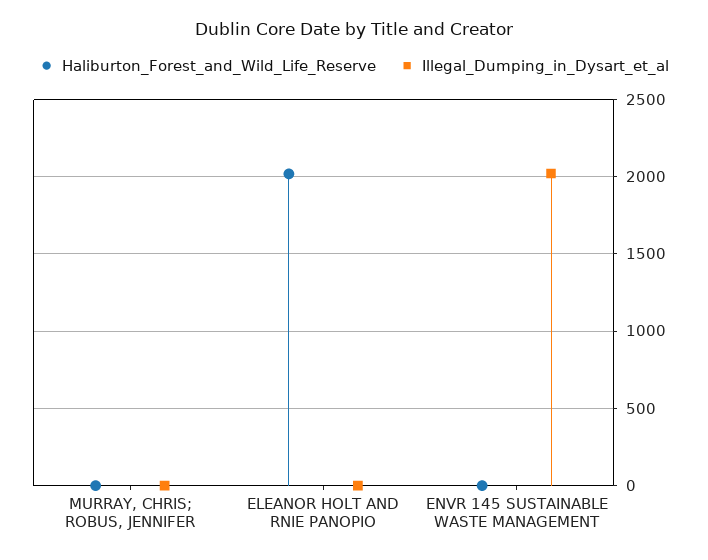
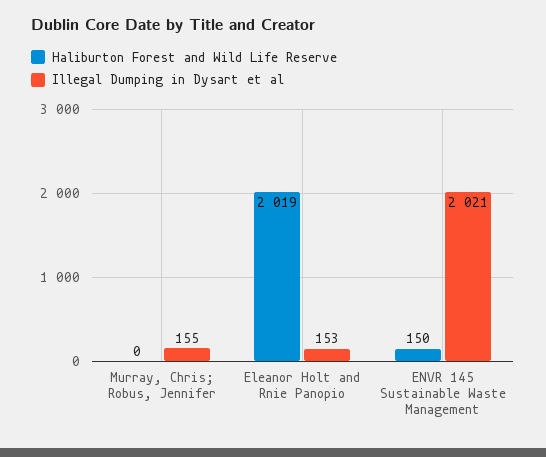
Illegal_Dumping_in_Dysart_et_al, MURRAY, CHRIS; ROBUS, JENNIFER: 0 -> 155
Illegal_Dumping_in_Dysart_et_al, ELEANOR HOLT AND RNIE PANOPIO: 0 -> 153
Haliburton_Forest_and_Wild_Life_Reserve, ENVR 145 SUSTAINABLE WASTE MANAGEMENT: 0 -> 150

